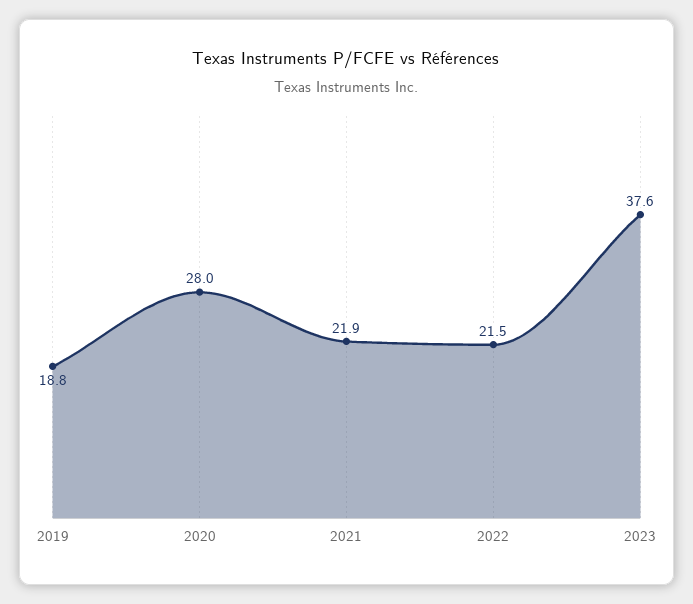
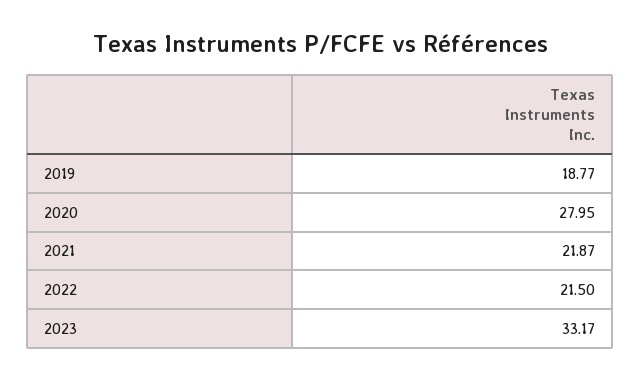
2023: 37.6 -> 33.17

